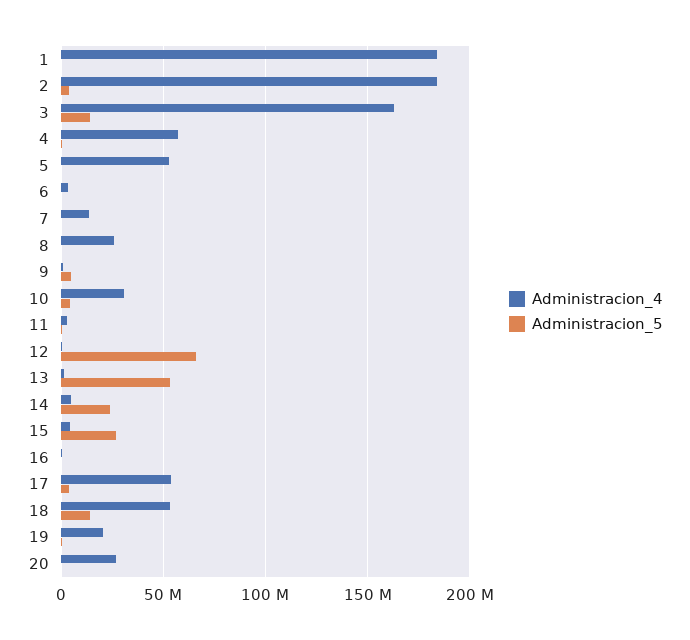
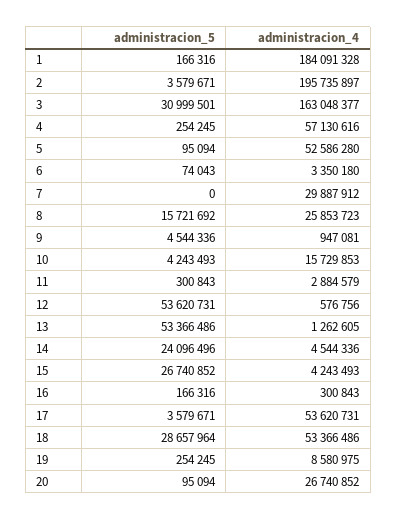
Administracion_4, 2: 185000000 -> 195735897
Administracion_5, 3: 15000000 -> 30999501
Administracion_4, 7: 15000000 -> 29887912
Administracion_5, 8: 0 -> 15721692
Administracion_4, 10: 30000000 -> 15729853
Administracion_5, 12: 65000000 -> 53620731
Administracion_5, 18: 15000000 -> 28657964
Administracion_4, 19: 20000000 -> 8580975

